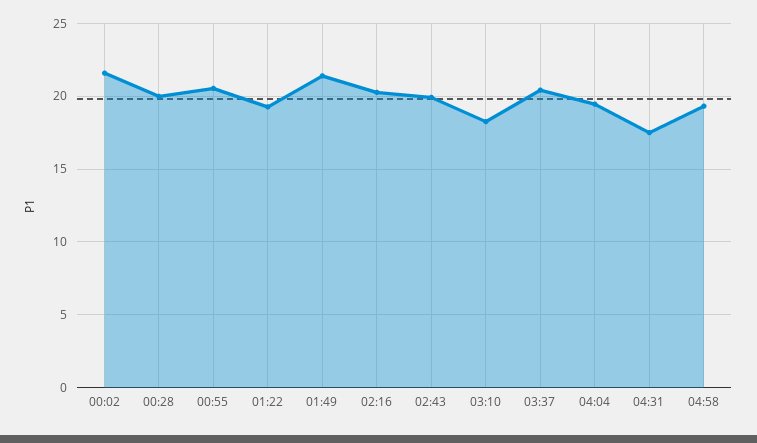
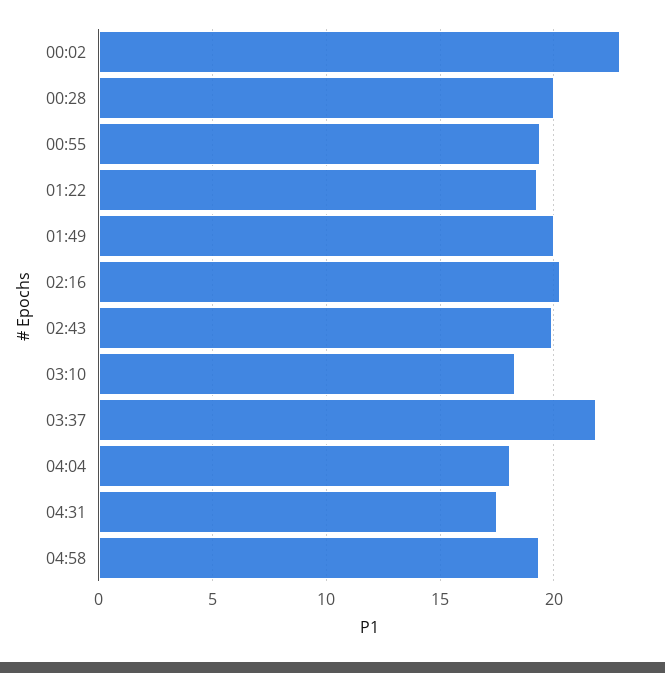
00:02: 21.5 -> 23
00:55: 20.5 -> 19.5
01:49: 21.5 -> 20
03:37: 20.5 -> 22
04:04: 19.5 -> 18

